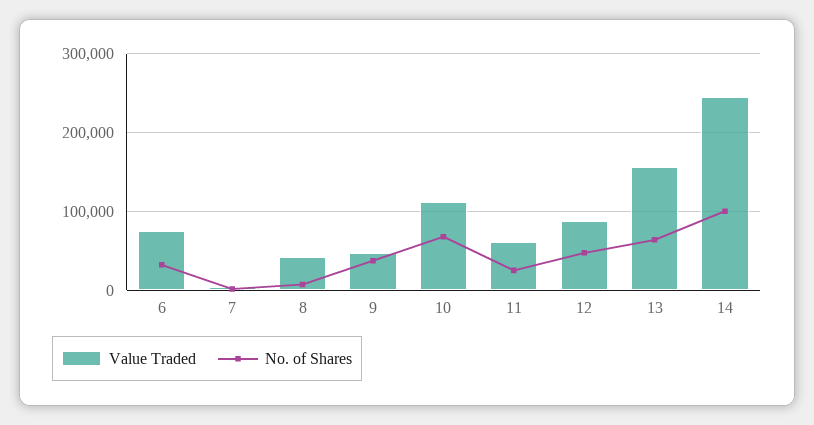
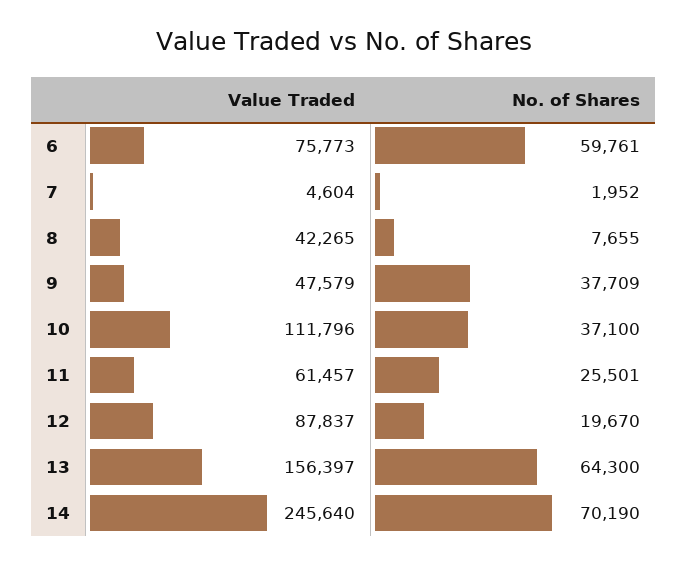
No. of Shares, 6: 30000 -> 59761
No. of Shares, 10: 70000 -> 37100
No. of Shares, 12: 50000 -> 19670
No. of Shares, 14: 100000 -> 70190

